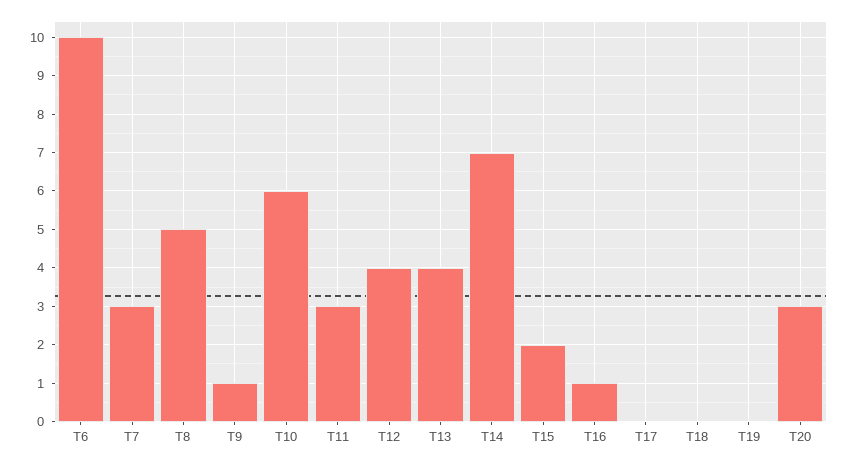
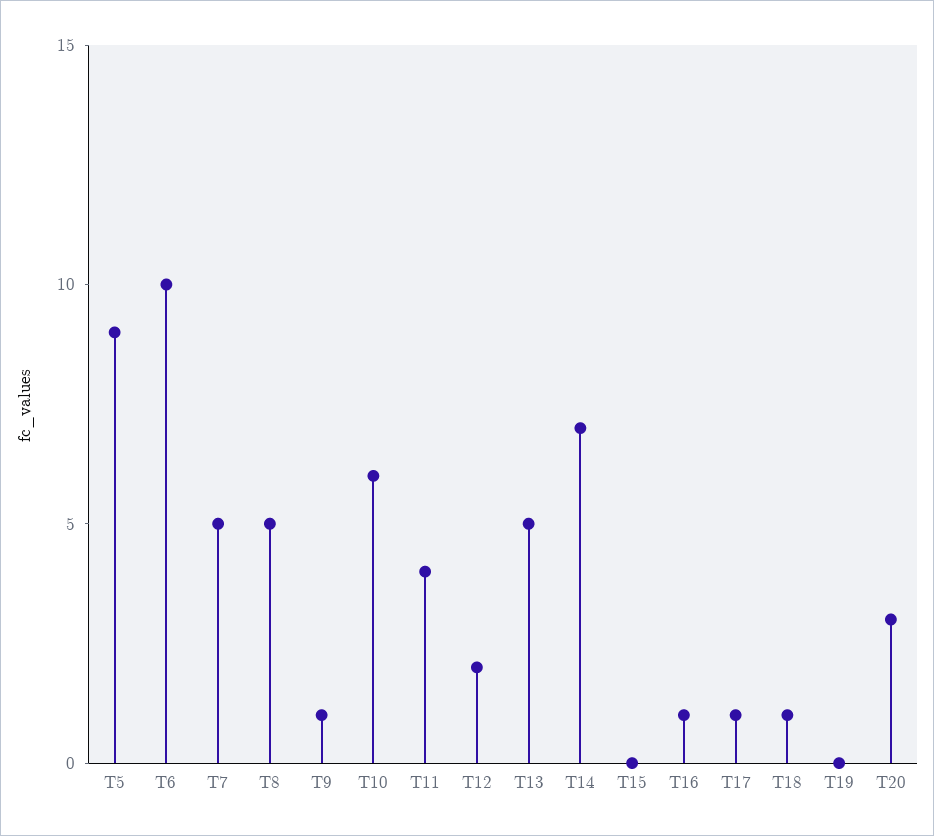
T7: 3 -> 5
T11: 3 -> 4
T12: 4 -> 2
T13: 4 -> 5
T15: 2 -> 0
T17: 0 -> 1
T18: 0 -> 1
T5: none -> 9

